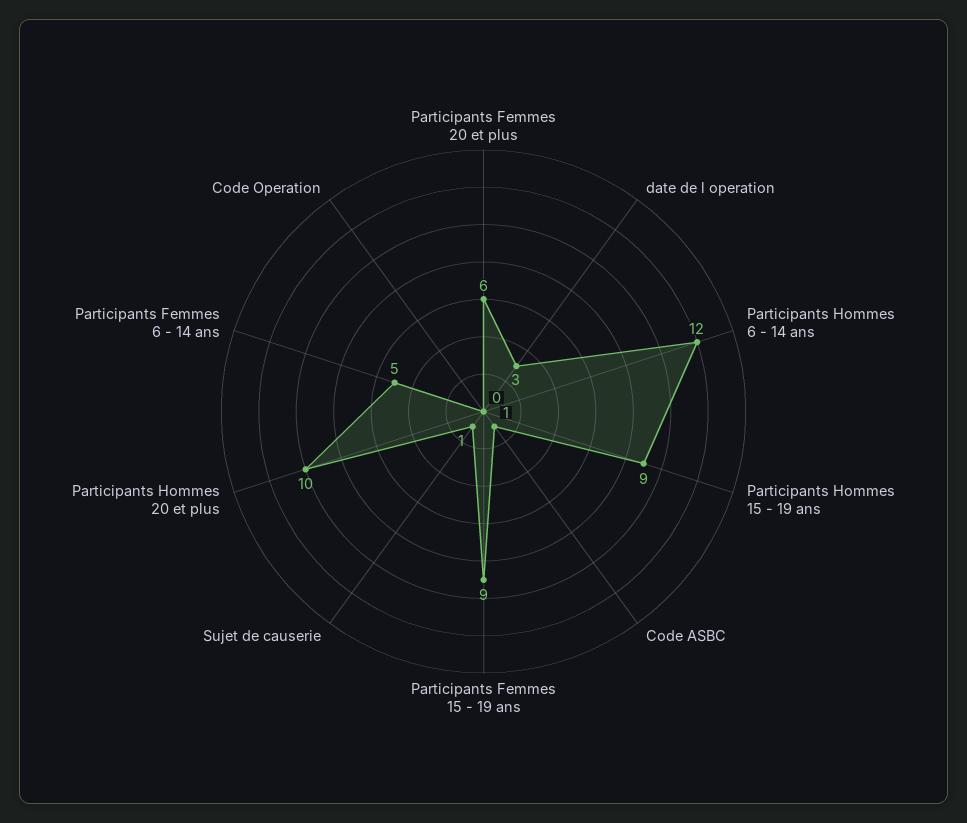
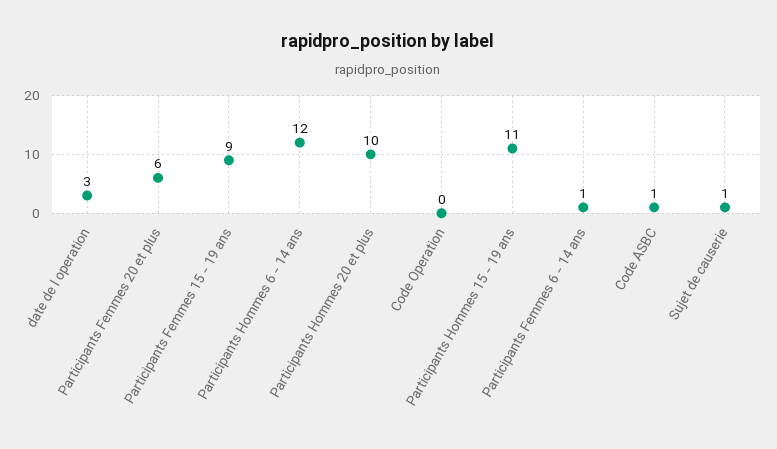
Participants Hommes 15 - 19 ans: 9 -> 11
Participants Femmes 6 - 14 ans: 5 -> 1

